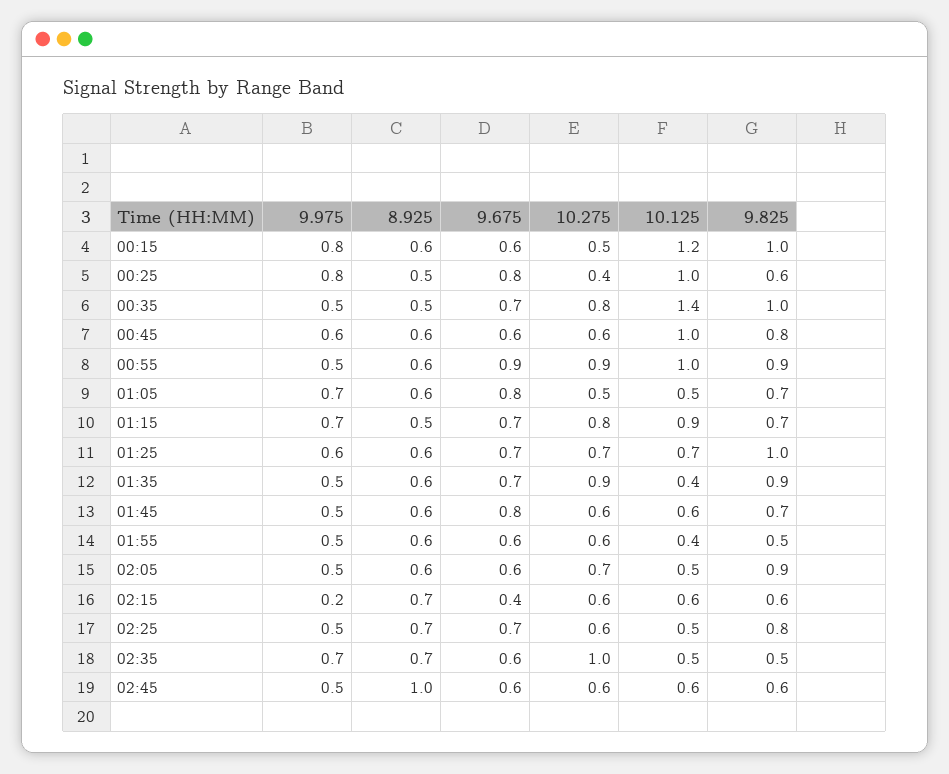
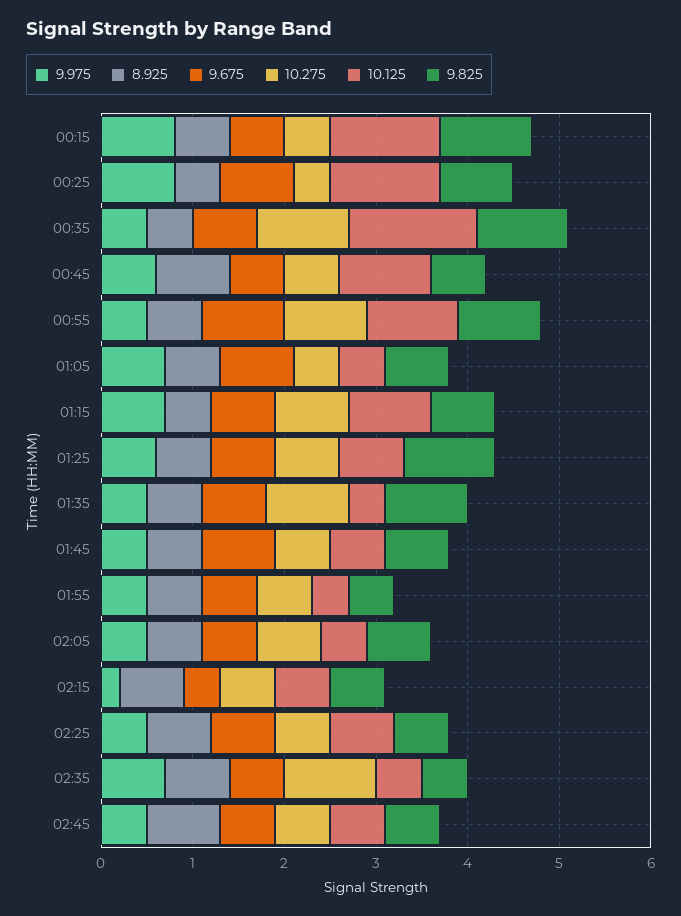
10.125, 00:25: 1 -> 1.2
9.825, 00:25: 0.6 -> 0.8
10.275, 00:35: 0.8 -> 1
8.925, 00:45: 0.6 -> 0.8
9.825, 00:45: 0.8 -> 0.6
9.825, 02:05: 0.9 -> 0.7
10.125, 02:25: 0.5 -> 0.7
9.825, 02:25: 0.8 -> 0.6
8.925, 02:45: 1 -> 0.8

